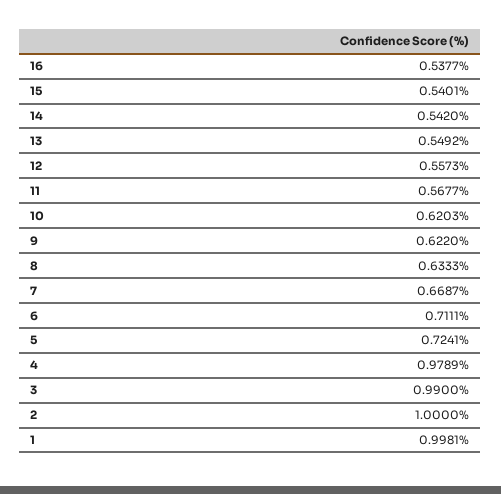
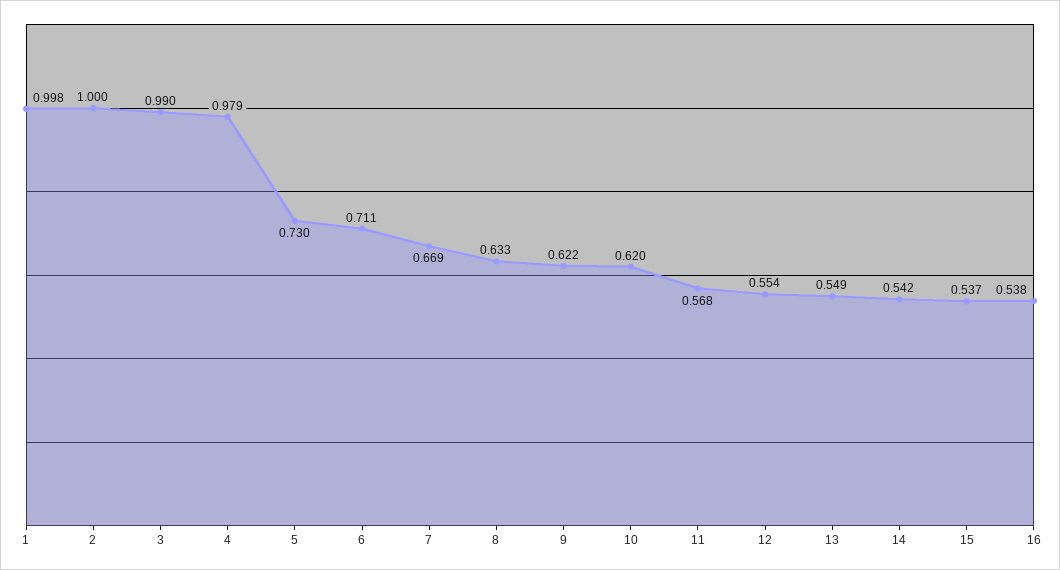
15: 0.5401 -> 0.537
12: 0.5573 -> 0.554
5: 0.7241 -> 0.73

